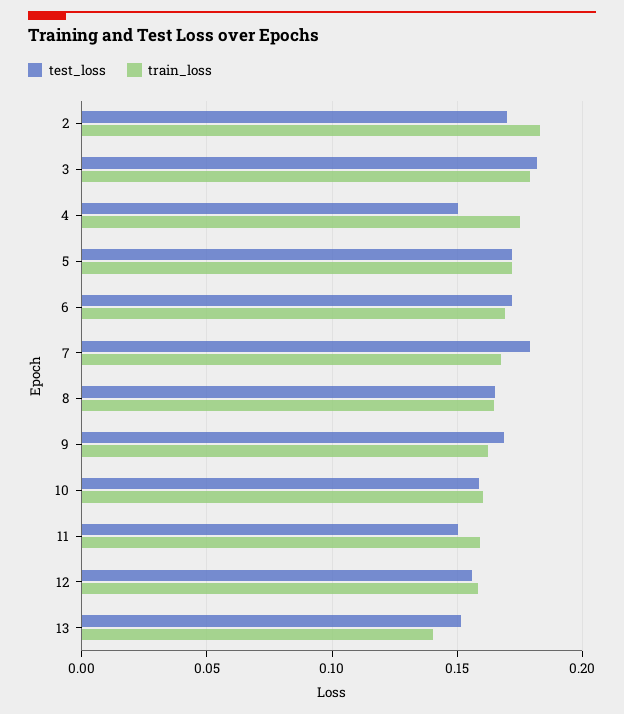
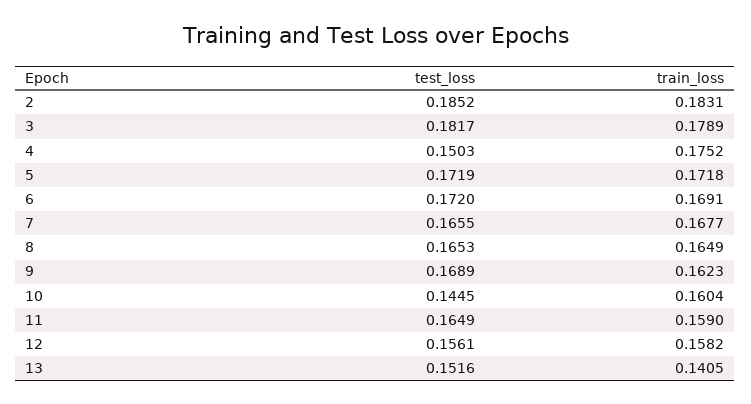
test_loss, 2: 0.17 -> 0.1852
test_loss, 7: 0.18 -> 0.1655
test_loss, 10: 0.16 -> 0.1445
test_loss, 11: 0.15 -> 0.1649

